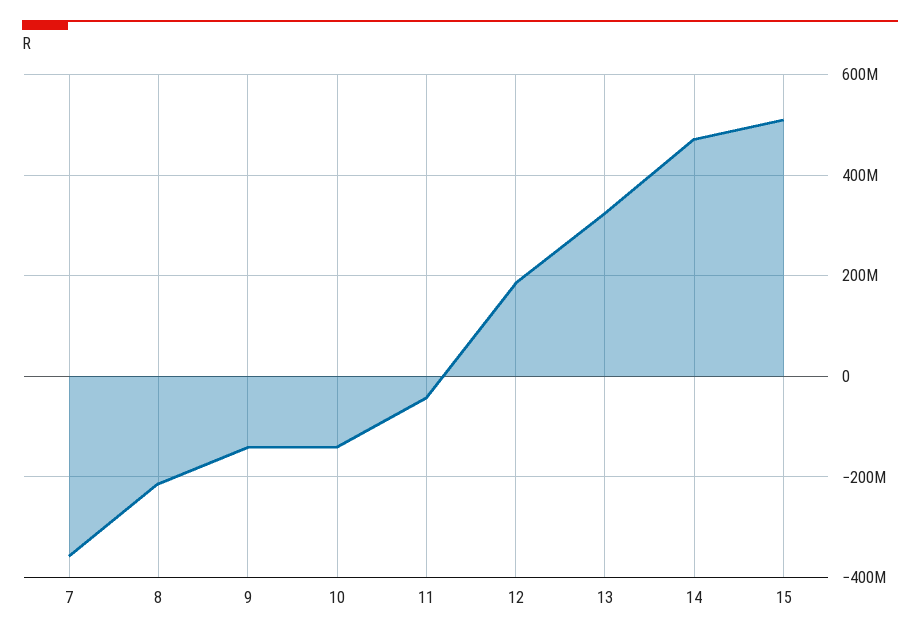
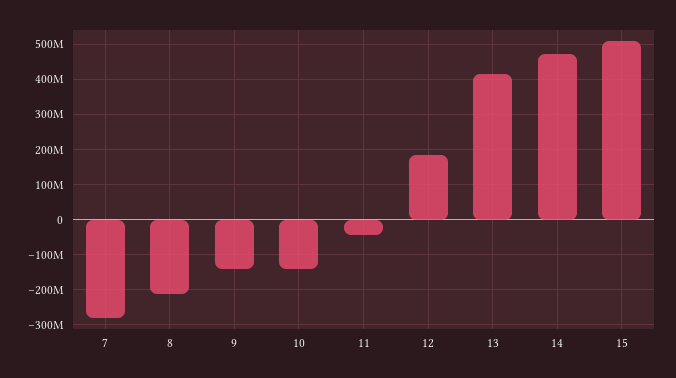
7: -360000000 -> -280000000
13: 320000000 -> 420000000

